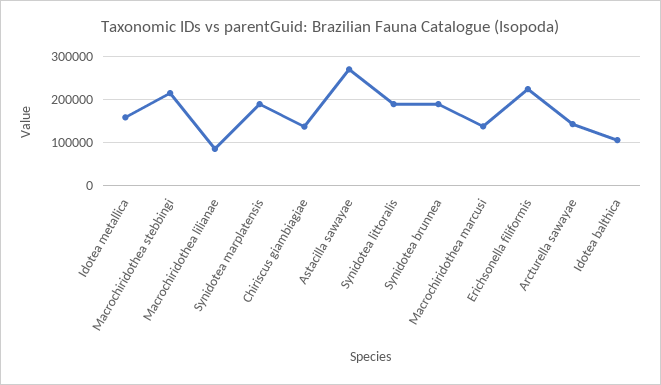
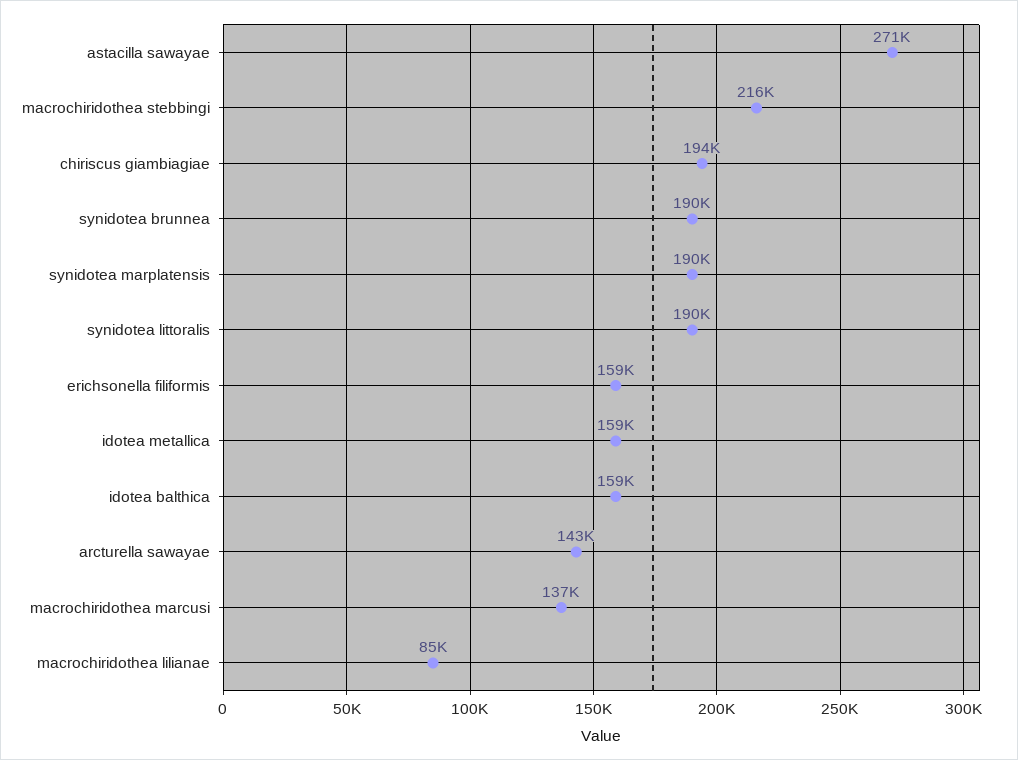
Chiriscus giambiagiae: 140000 -> 194000
Erichsonella filiformis: 220000 -> 159000
Idotea balthica: 100000 -> 159000

